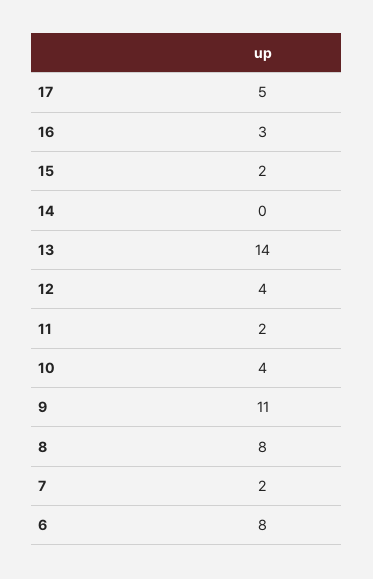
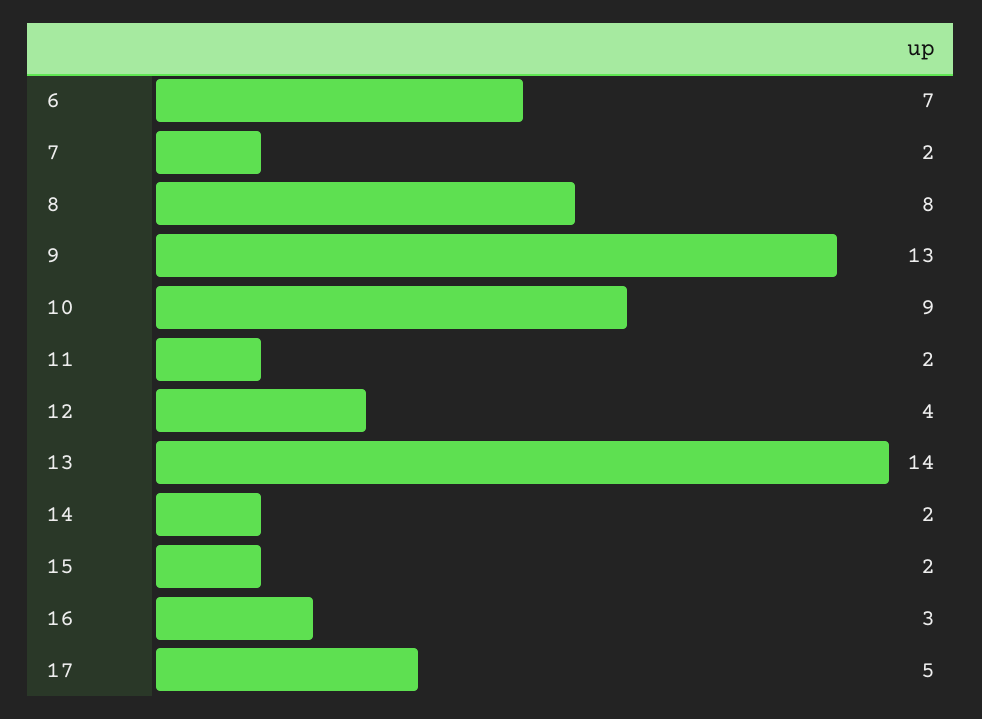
14: 0 -> 2
10: 4 -> 9
9: 11 -> 13
6: 8 -> 7

